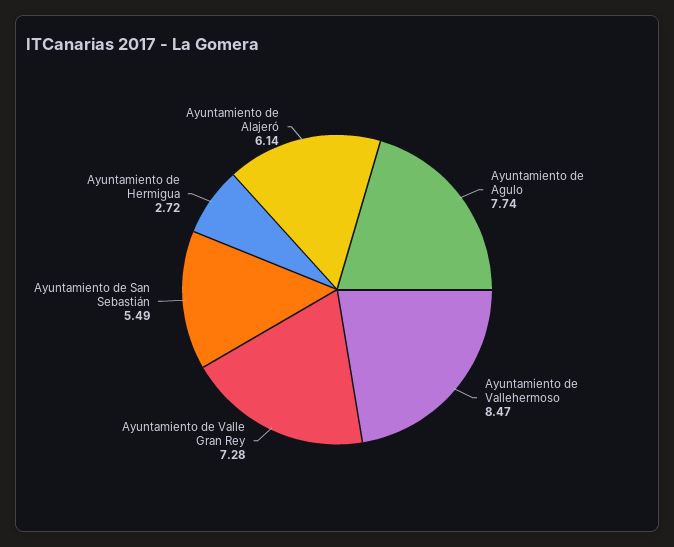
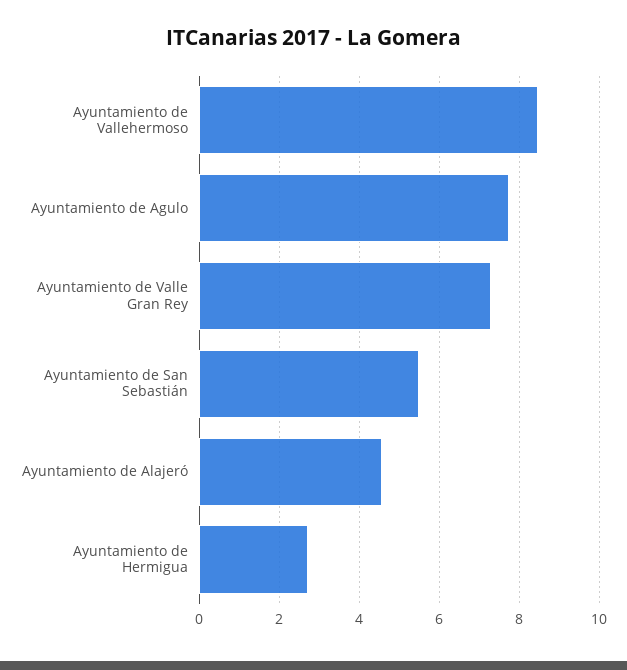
Ayuntamiento de Alajeró: 6.14 -> 4.6

